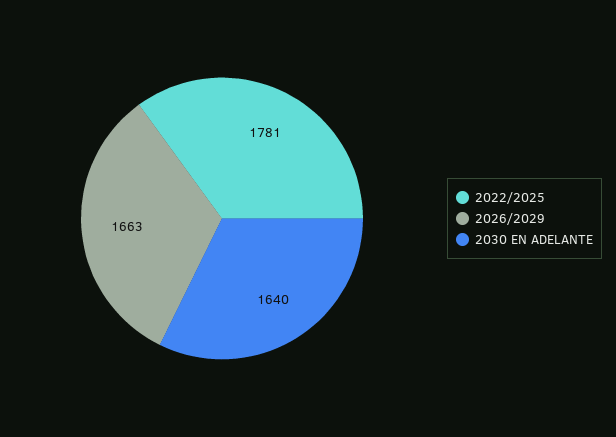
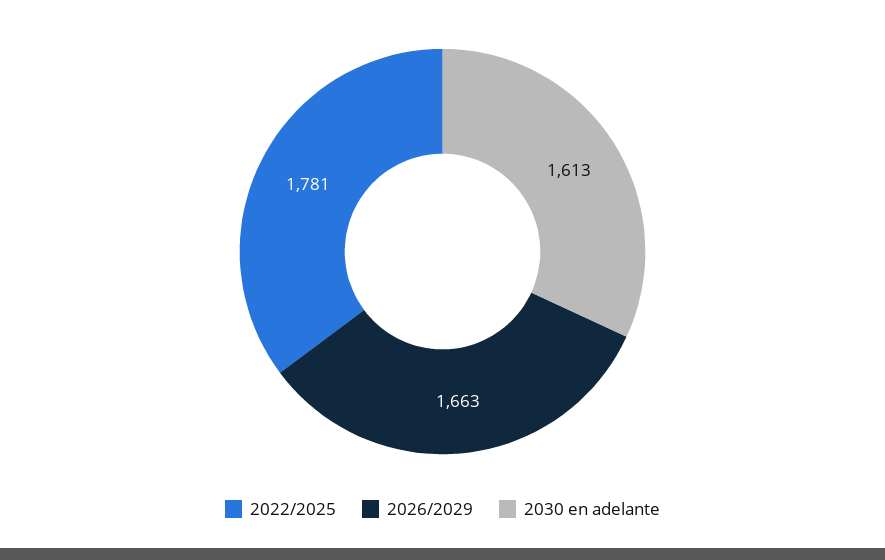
2030 EN ADELANTE: 1640 -> 1613

